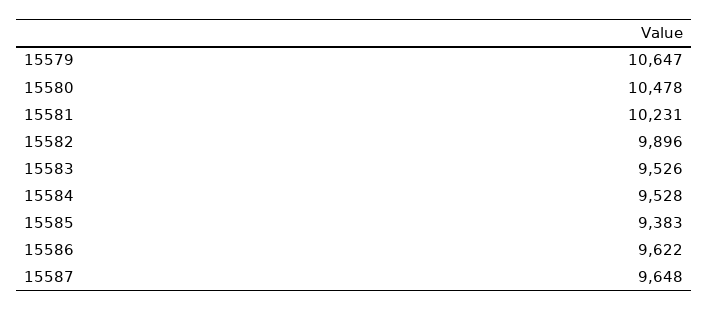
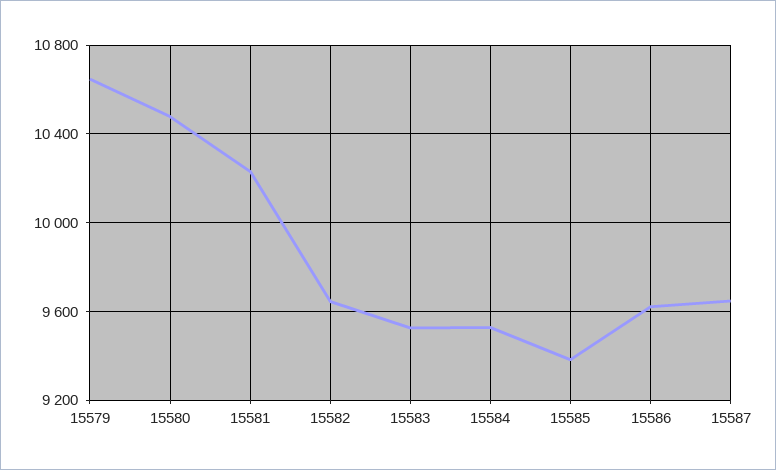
15582: 9896 -> 9650

